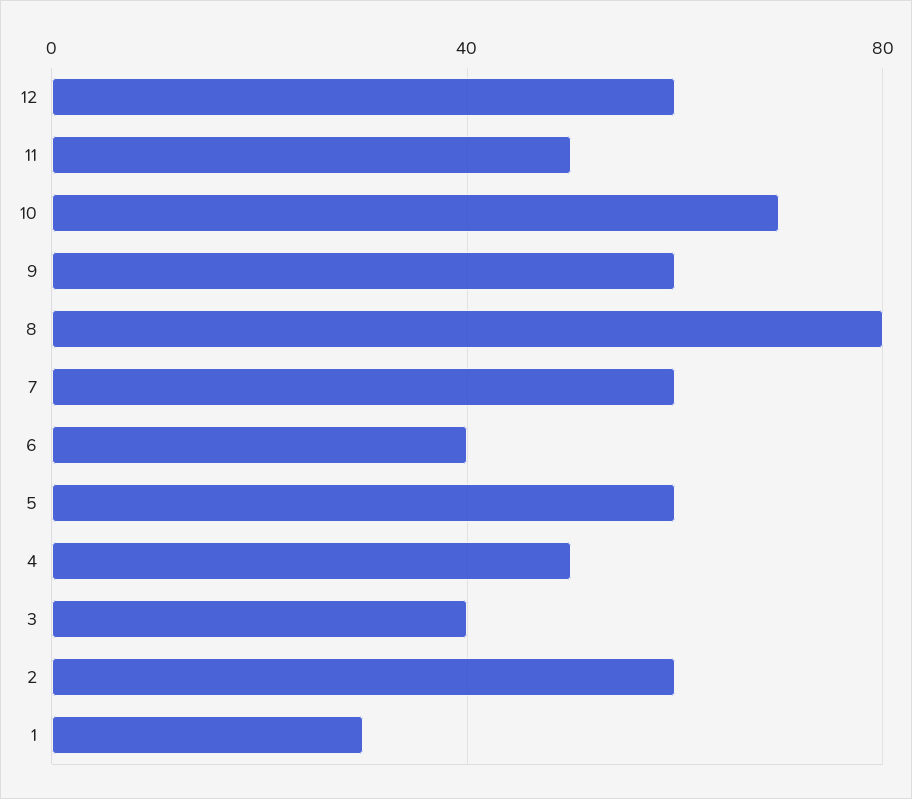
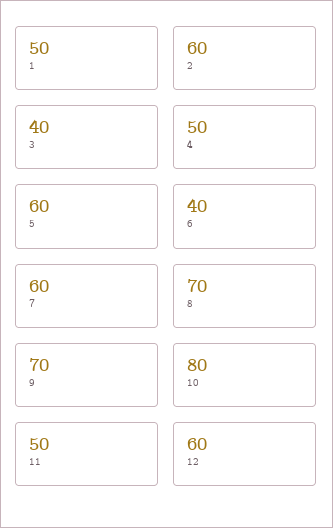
10: 70 -> 80
9: 60 -> 70
8: 80 -> 70
1: 30 -> 50

